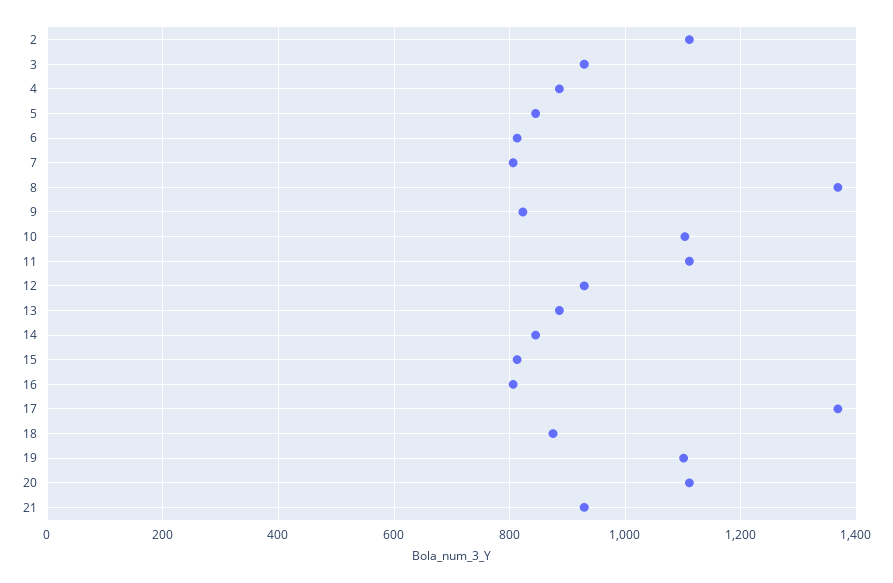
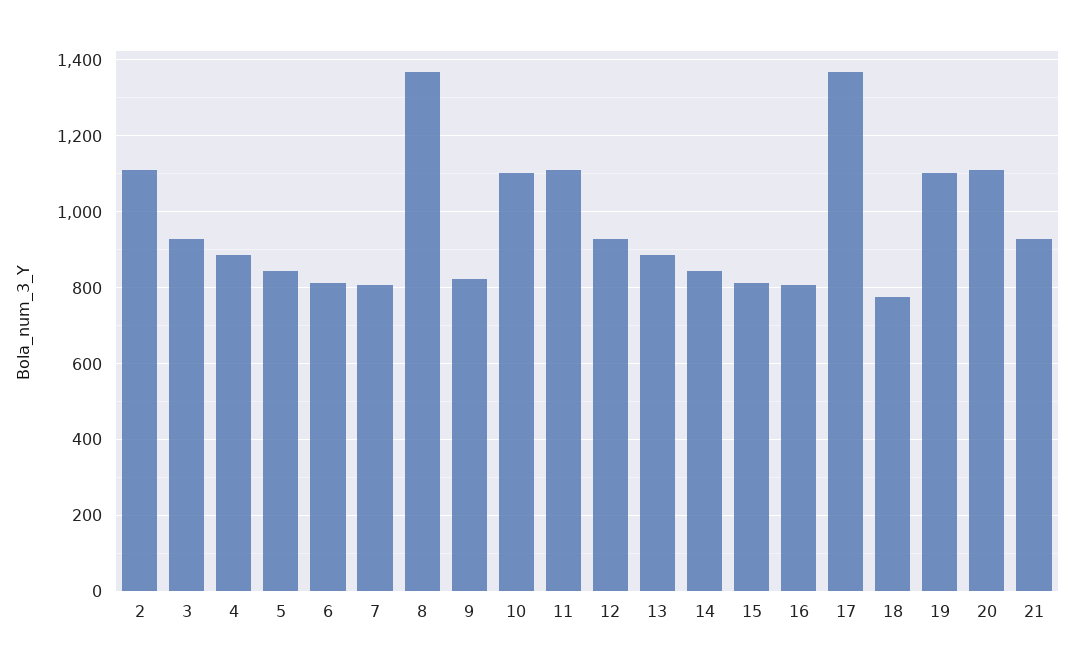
18: 880 -> 780

